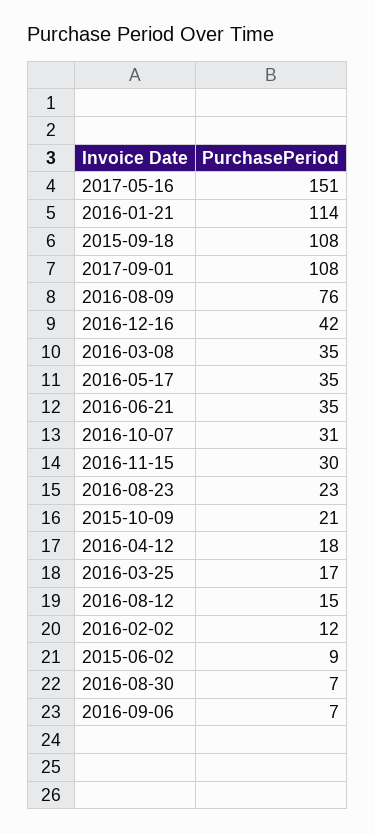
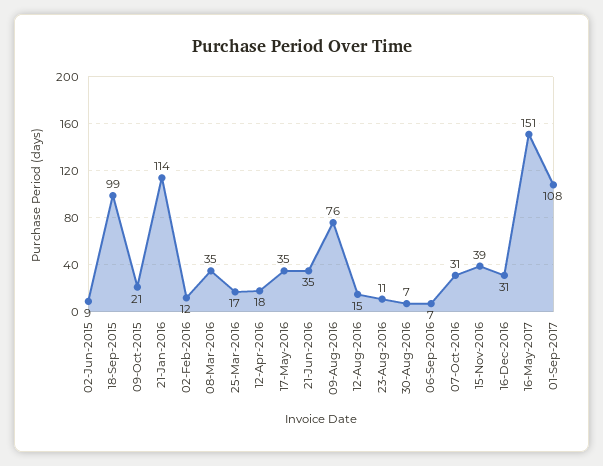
2015-09-18: 108 -> 99
2016-12-16: 42 -> 31
2016-11-15: 30 -> 39
2016-08-23: 23 -> 11

